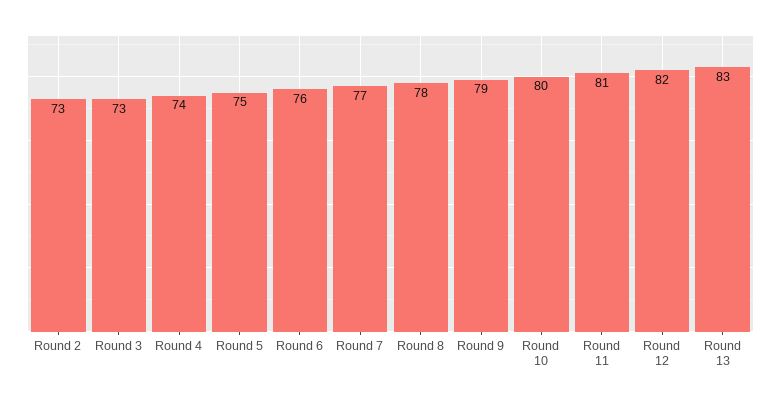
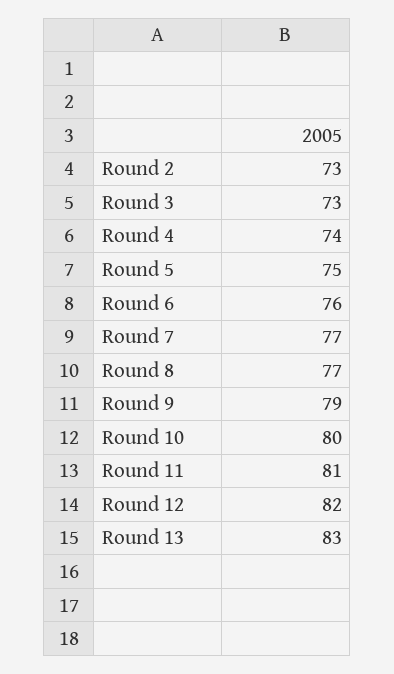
Round 8: 78 -> 77

